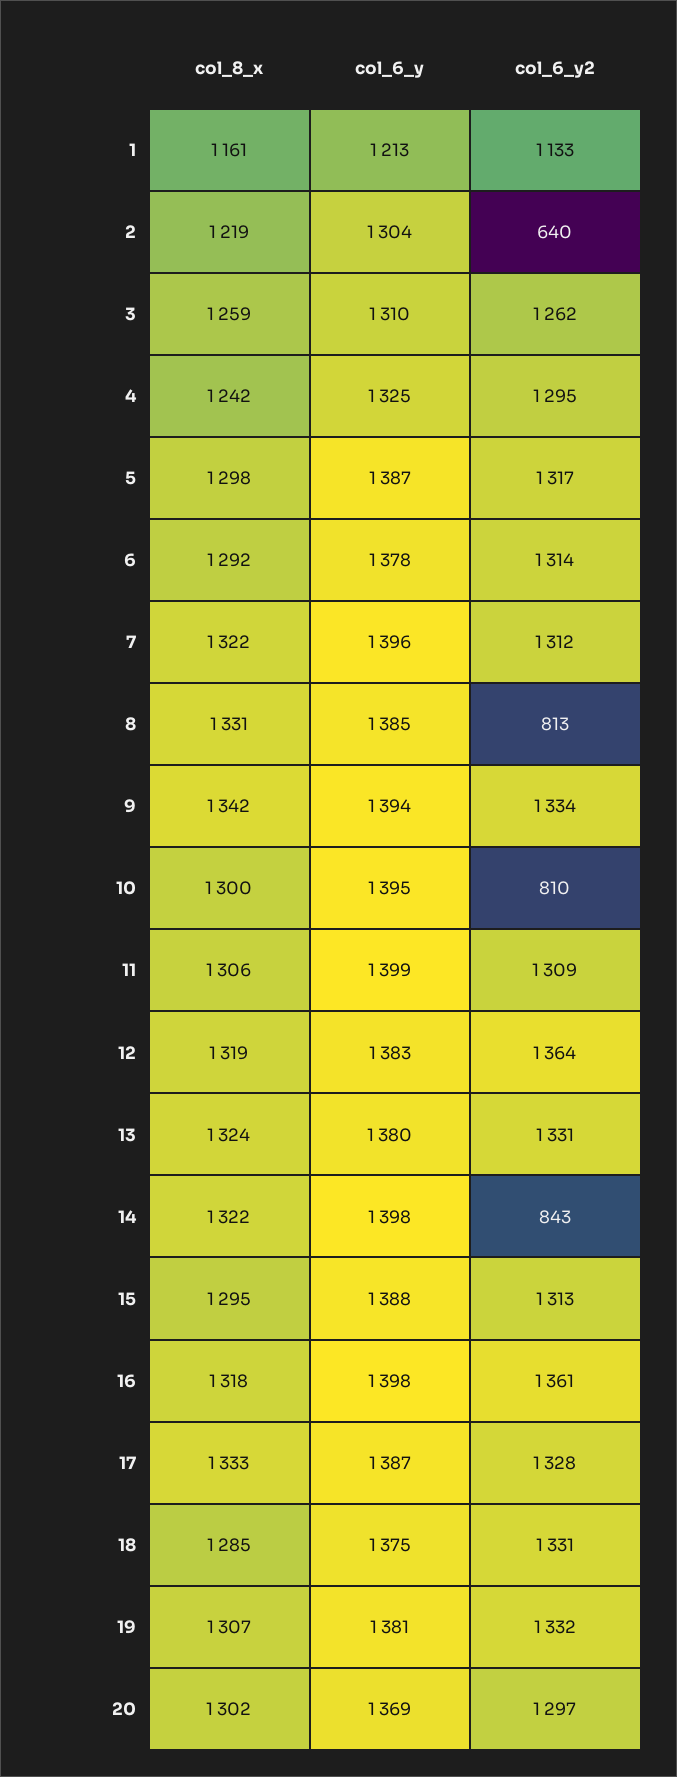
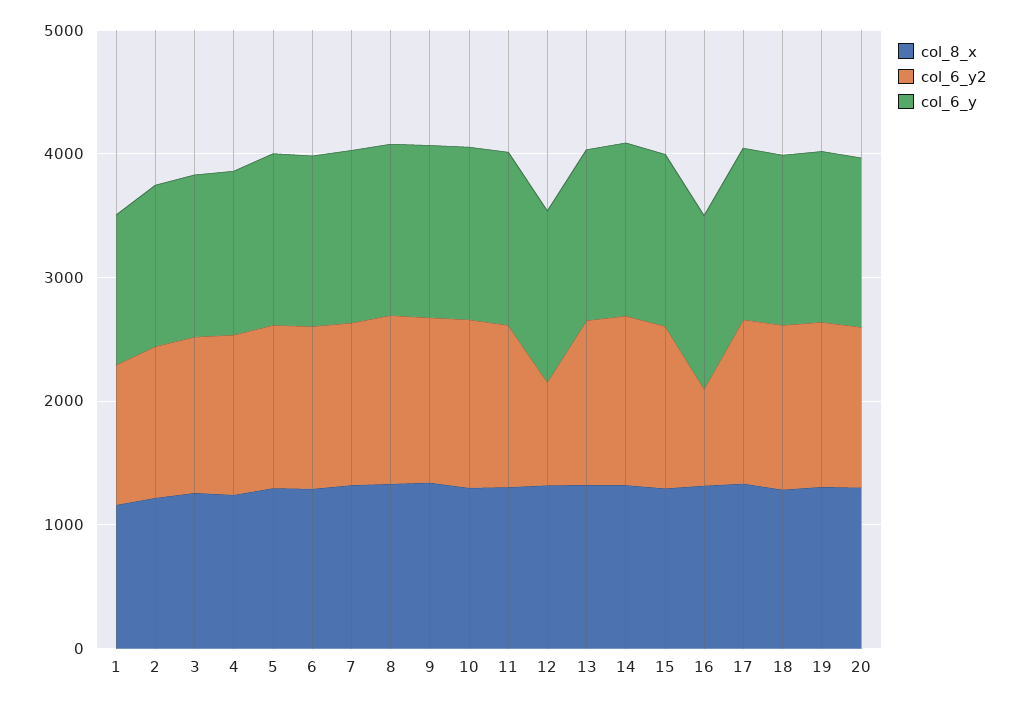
col_6_y2, 2: 640 -> 1200
col_6_y2, 8: 813 -> 1400
col_6_y2, 10: 810 -> 1400
col_6_y2, 12: 1364 -> 800
col_6_y2, 14: 843 -> 1400
col_6_y2, 16: 1361 -> 800

